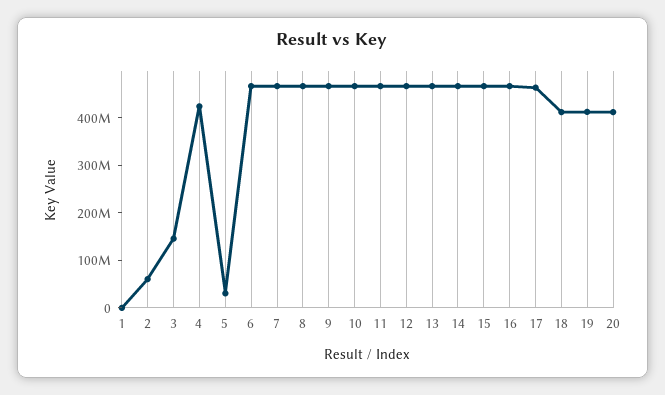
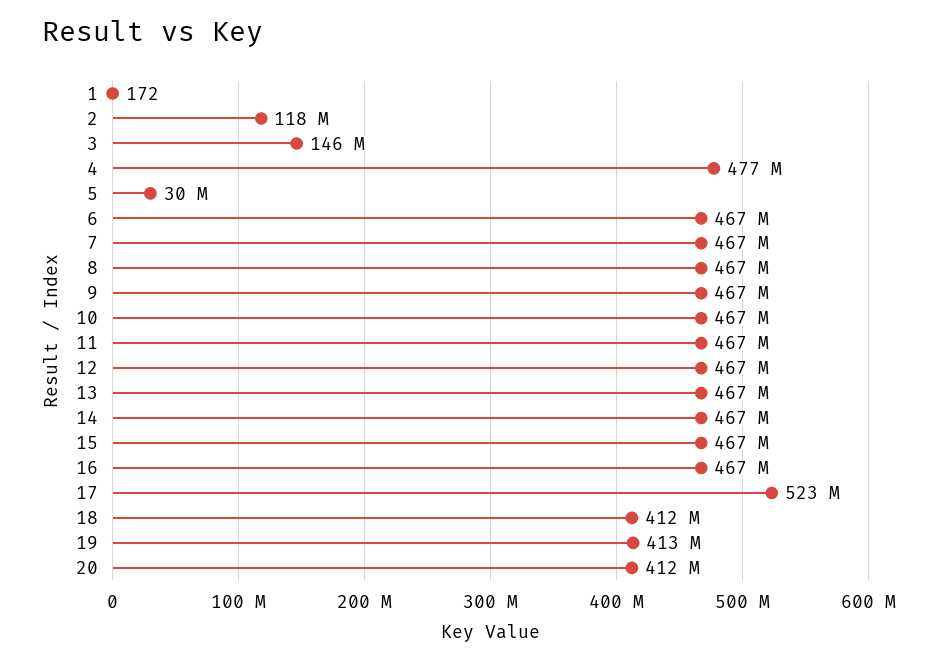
2: 60000000 -> 118000000
4: 420000000 -> 477000000
17: 460000000 -> 523000000

